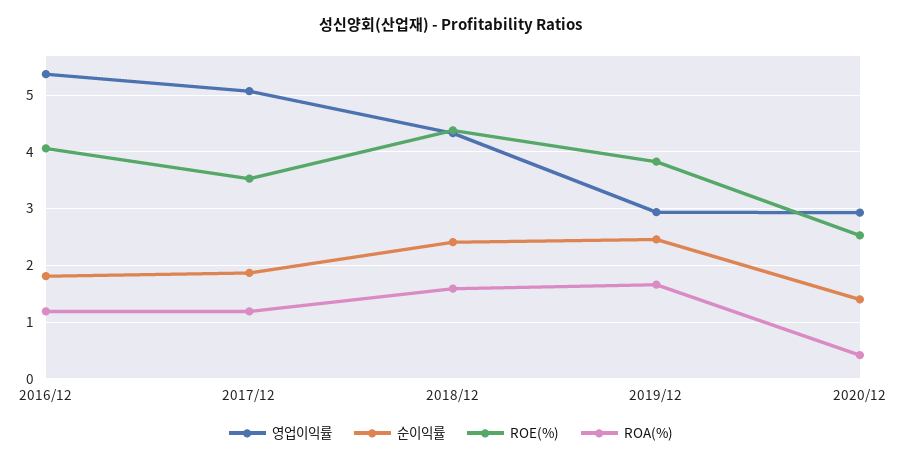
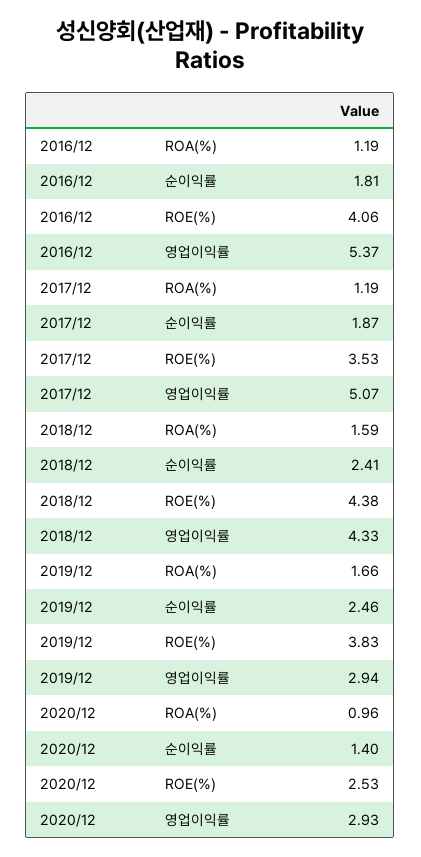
ROA(%), 2020/12: 0.4 -> 0.96

